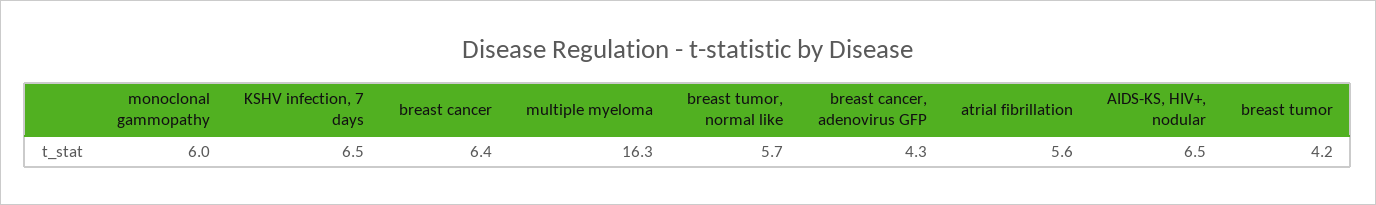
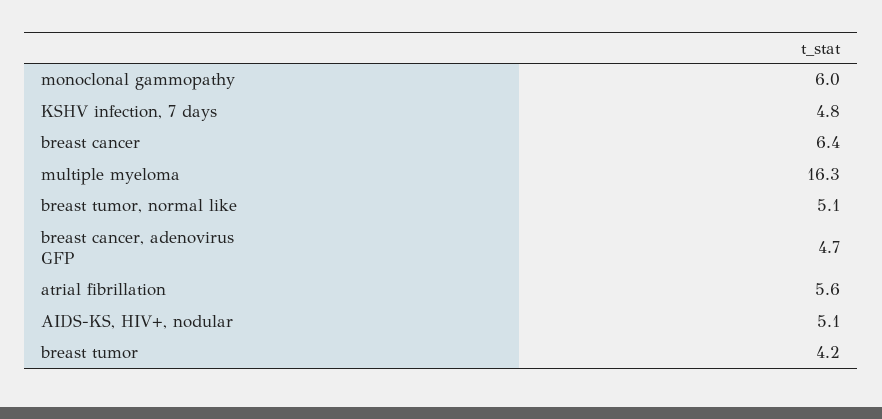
KSHV infection, 7 days: 6.5 -> 4.8
breast tumor, normal like: 5.7 -> 5.1
breast cancer, adenovirus GFP: 4.3 -> 4.7
AIDS-KS, HIV+, nodular: 6.5 -> 5.1

